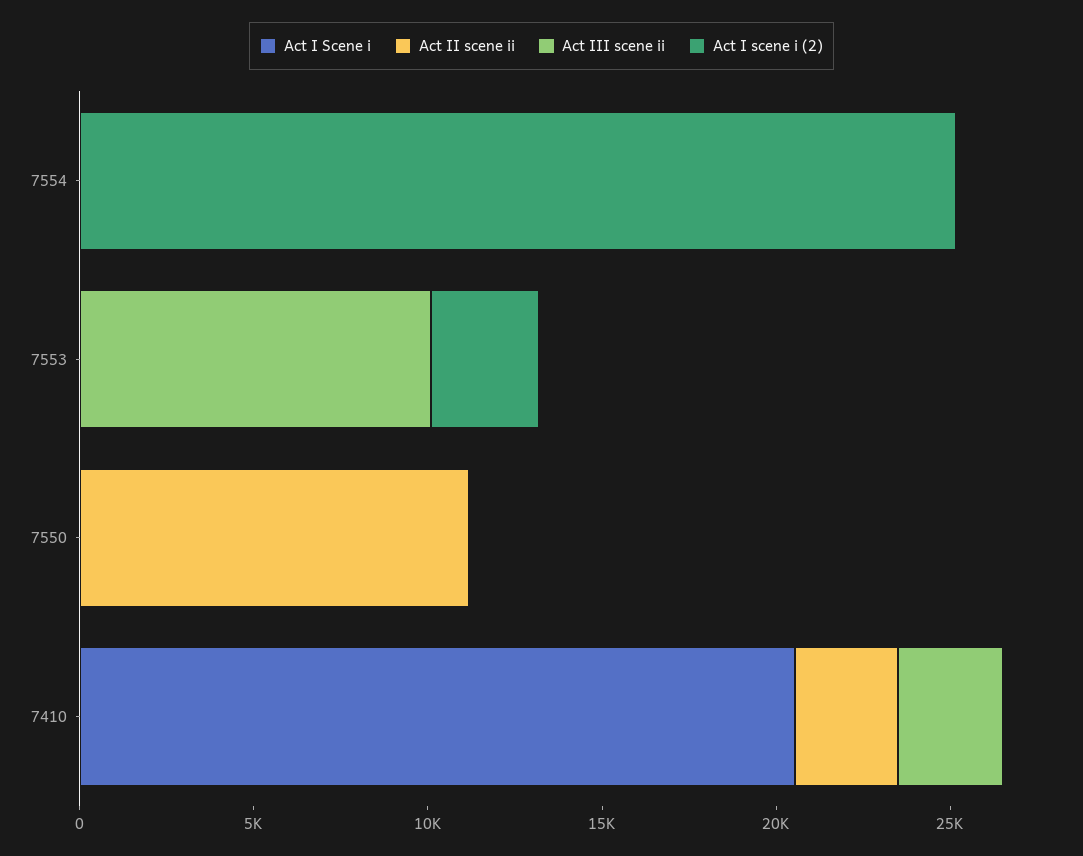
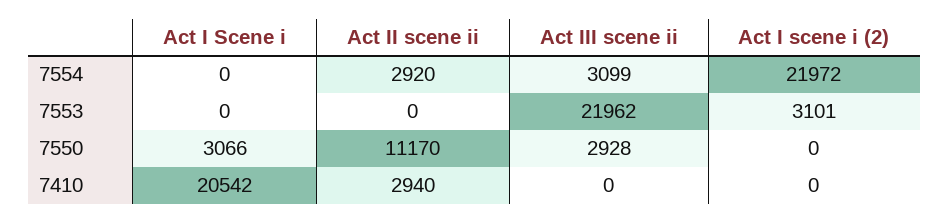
Act II scene ii, 7554: 0 -> 2920
Act III scene ii, 7554: 0 -> 3099
Act I scene i (2), 7554: 25000 -> 21972
Act III scene ii, 7553: 10000 -> 21962
Act I Scene i, 7550: 0 -> 3066
Act III scene ii, 7550: 0 -> 2928
Act III scene ii, 7410: 3000 -> 0

